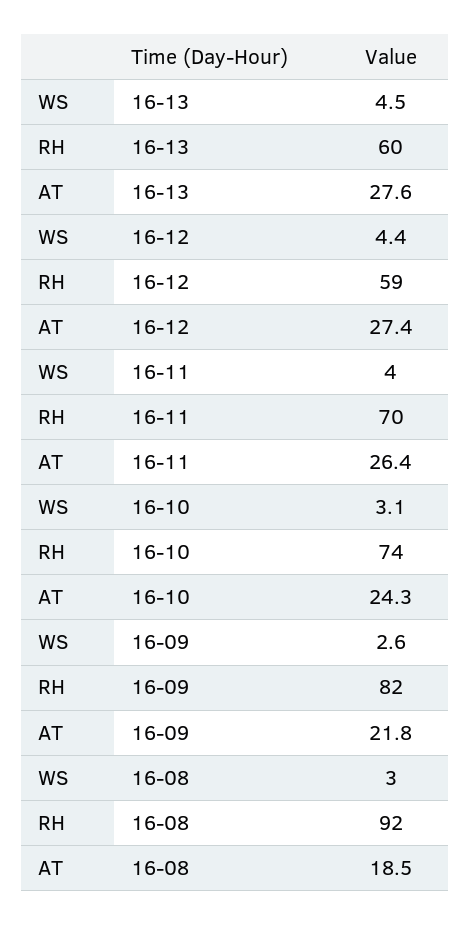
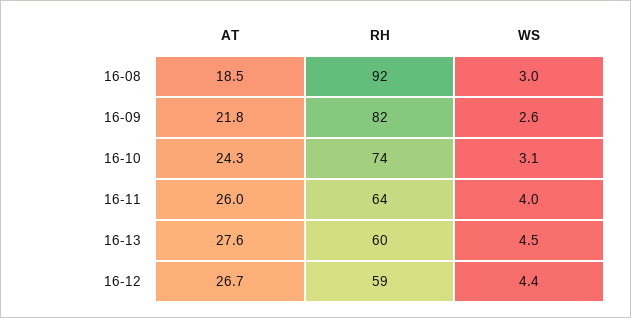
AT, 16-12: 27.4 -> 26.7
RH, 16-11: 70 -> 64
AT, 16-11: 26.4 -> 26

